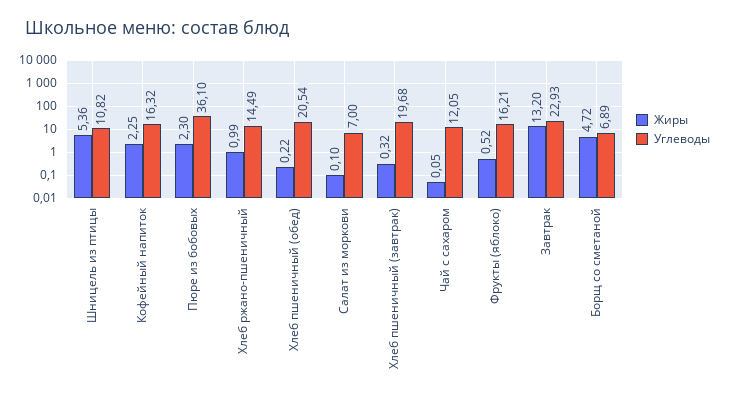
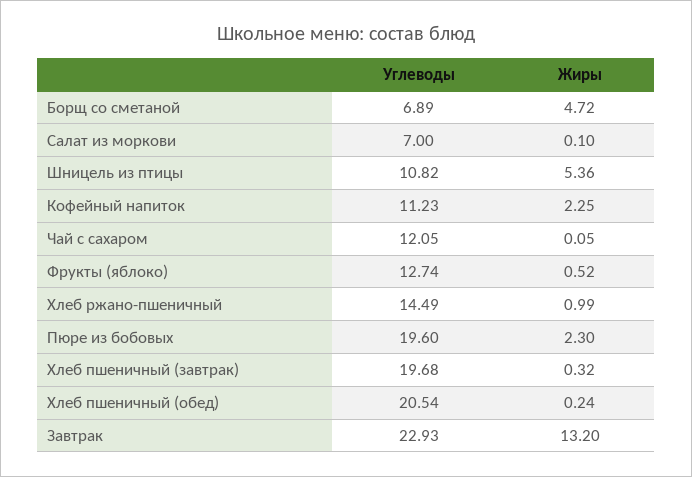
Углеводы, Кофейный напиток: 16.32 -> 11.23
Углеводы, Пюре из бобовых: 36.1 -> 19.6
Жиры, Хлеб пшеничный (обед): 0.22 -> 0.24
Углеводы, Фрукты (яблоко): 16.21 -> 12.74

